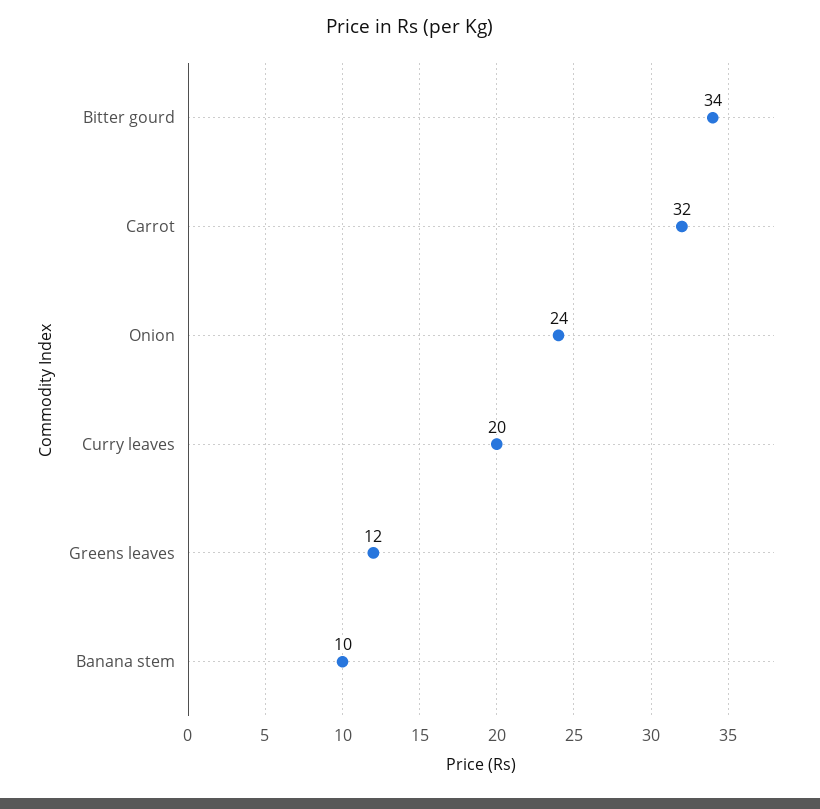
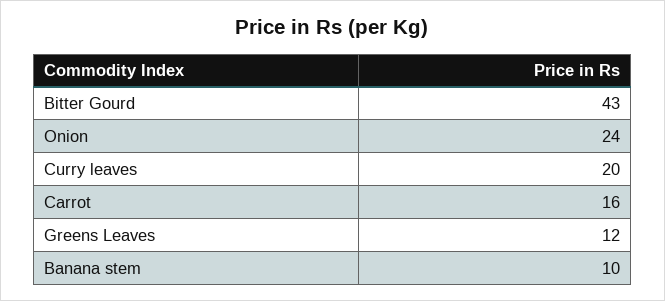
Bitter gourd: 34 -> 43
Carrot: 32 -> 16

